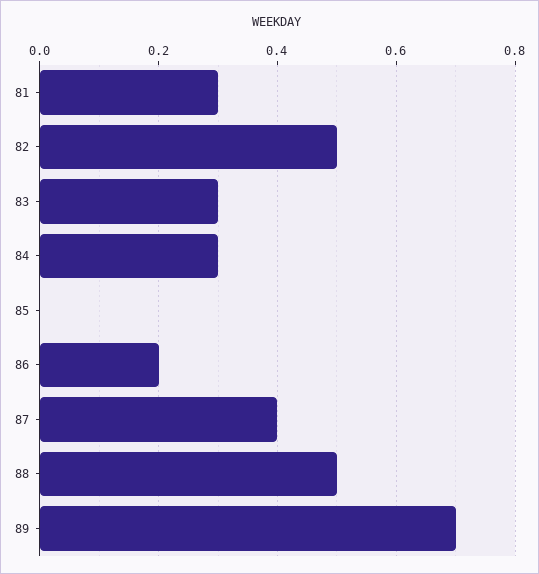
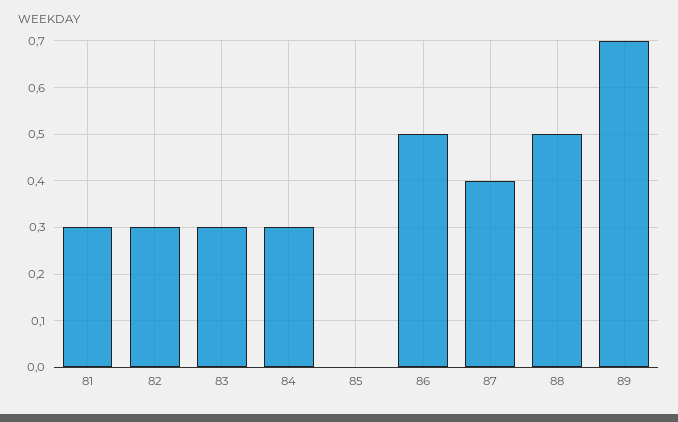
82: 0.5 -> 0.3
86: 0.2 -> 0.5

